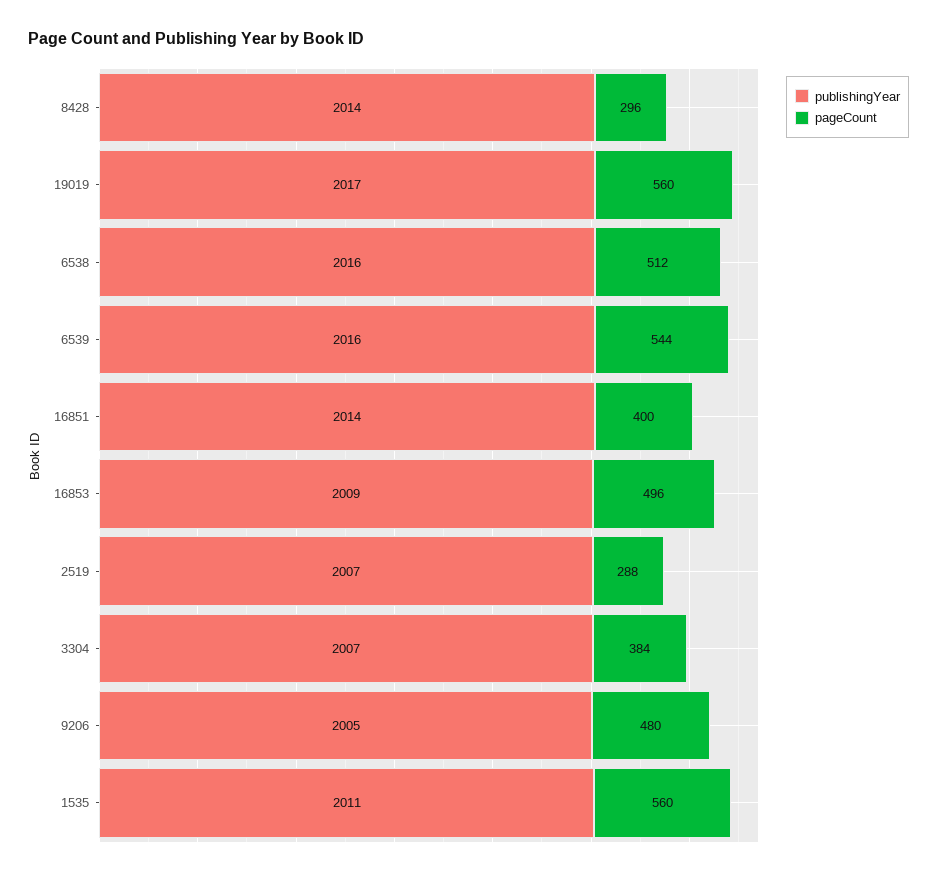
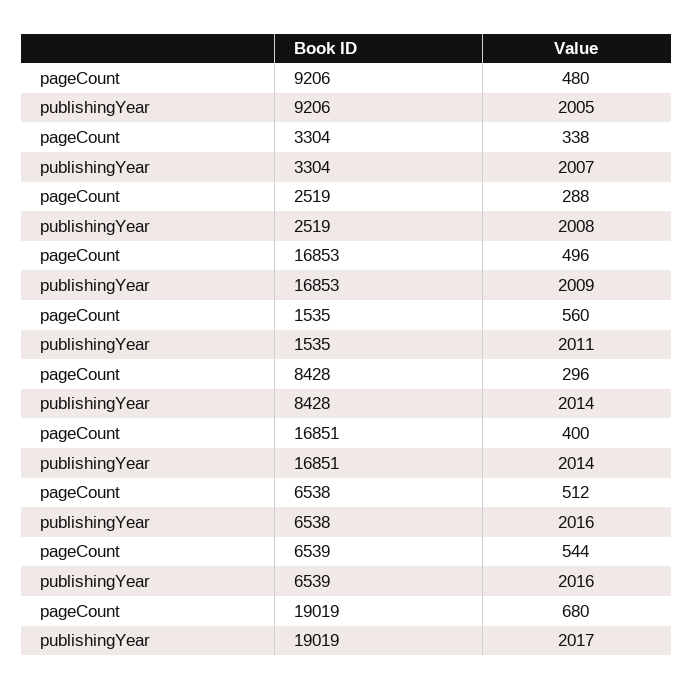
pageCount, 19019: 560 -> 680
publishingYear, 2519: 2007 -> 2008
pageCount, 3304: 384 -> 338

